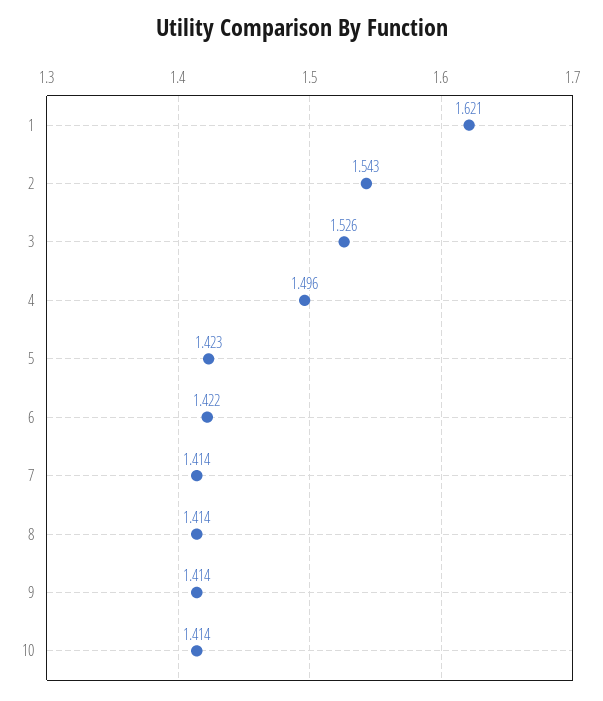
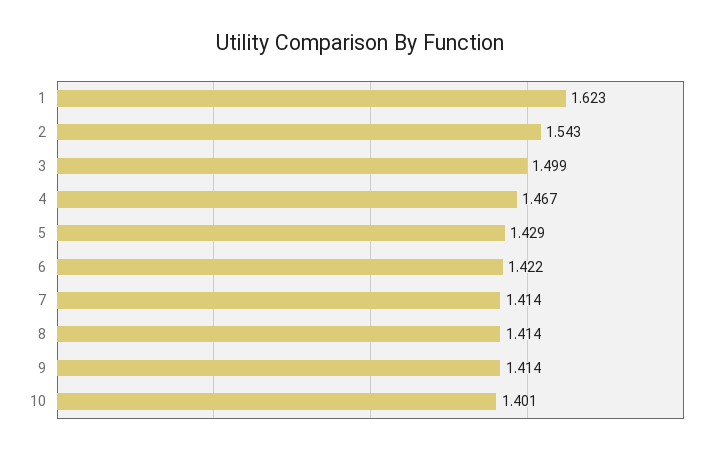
1: 1.621 -> 1.623
3: 1.526 -> 1.499
4: 1.496 -> 1.467
5: 1.423 -> 1.429
10: 1.414 -> 1.401

